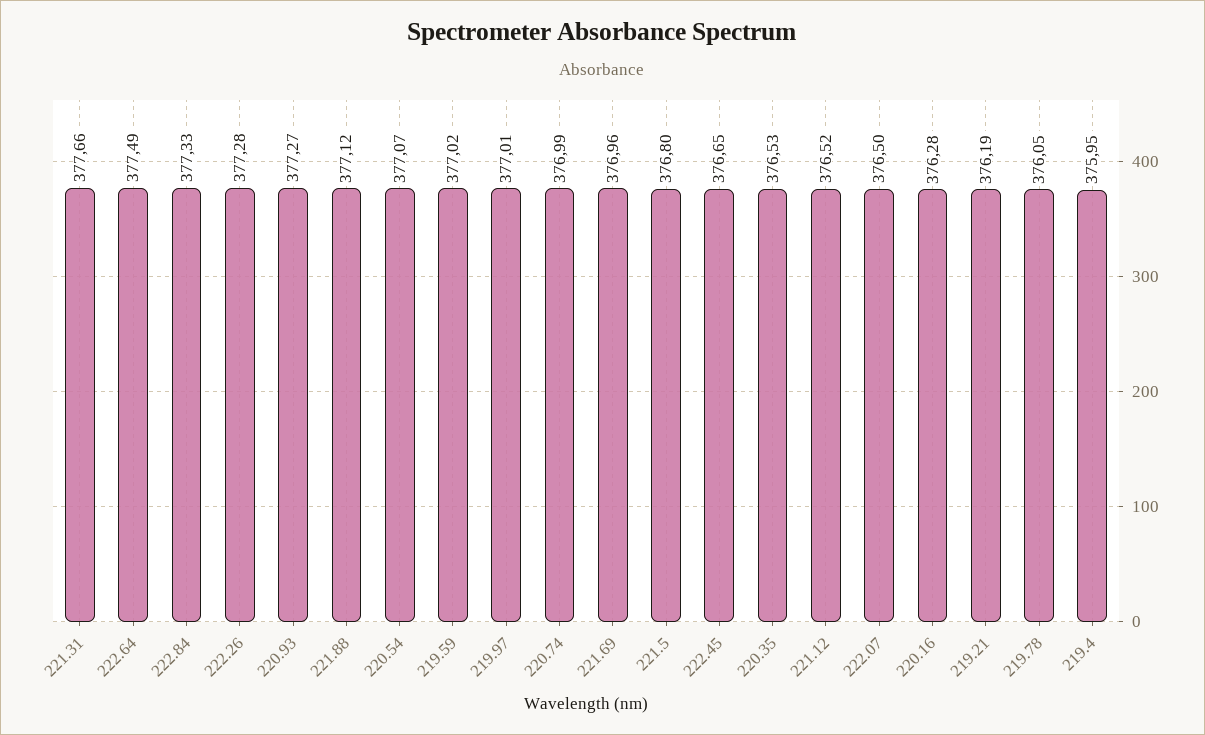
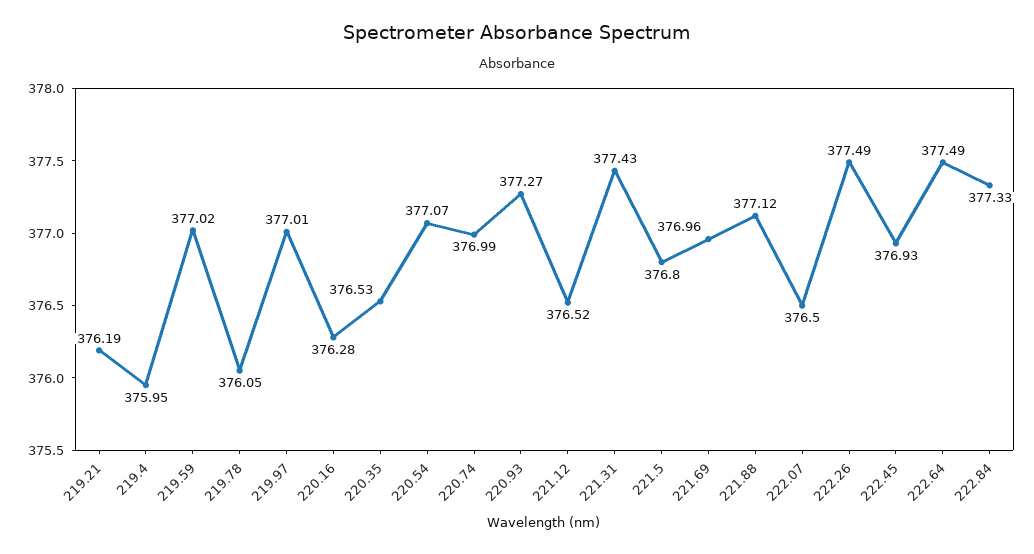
221.31: 377.66 -> 377.43
222.26: 377.28 -> 377.49
222.45: 376.65 -> 376.93

